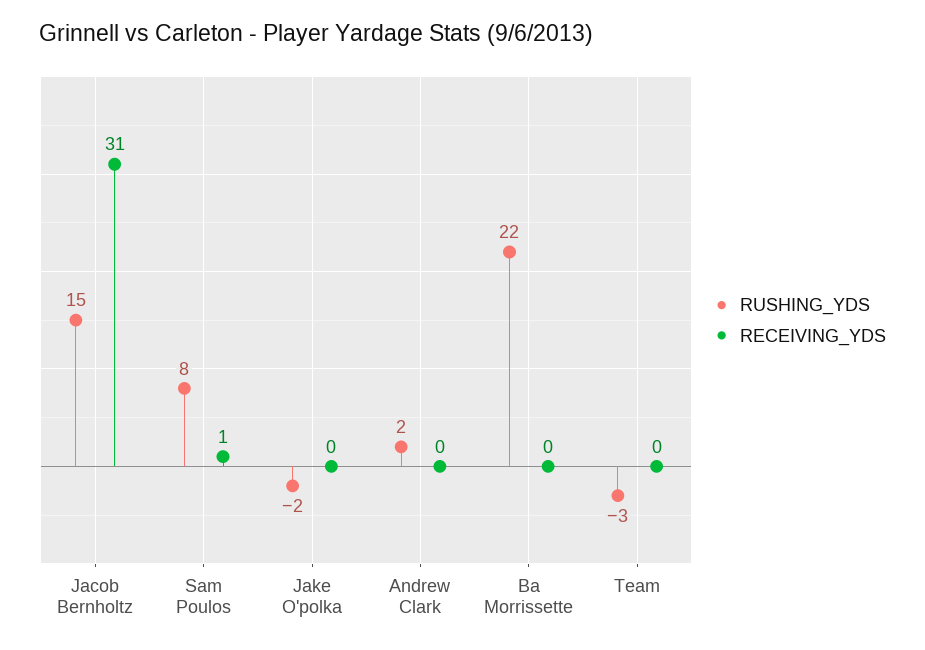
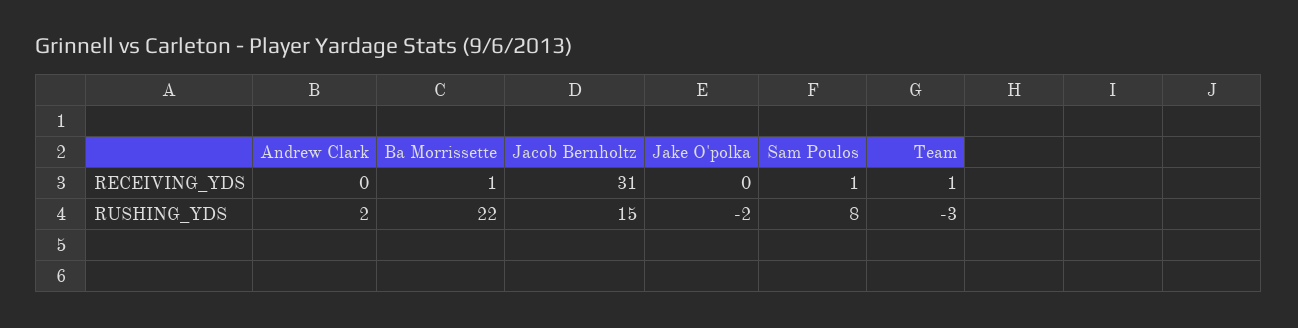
RECEIVING_YDS, Ba Morrissette: 0 -> 1
RECEIVING_YDS, Team: 0 -> 1

